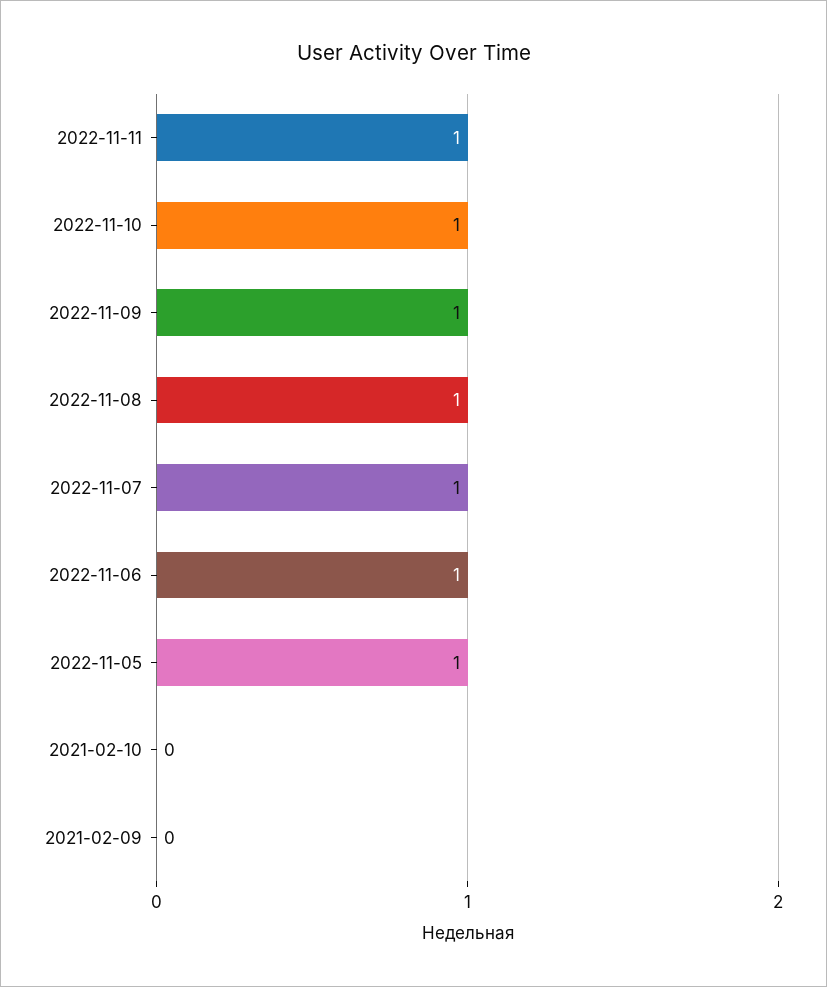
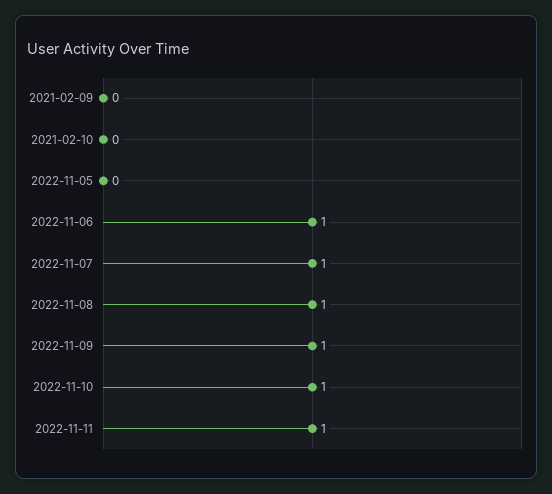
2022-11-05: 1 -> 0

